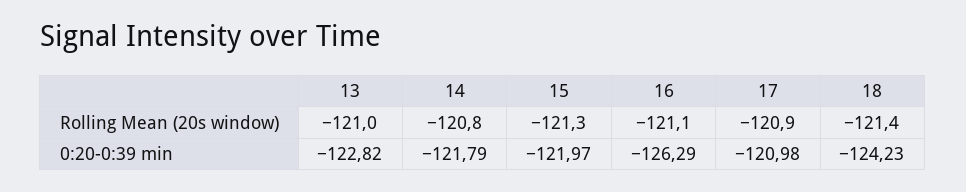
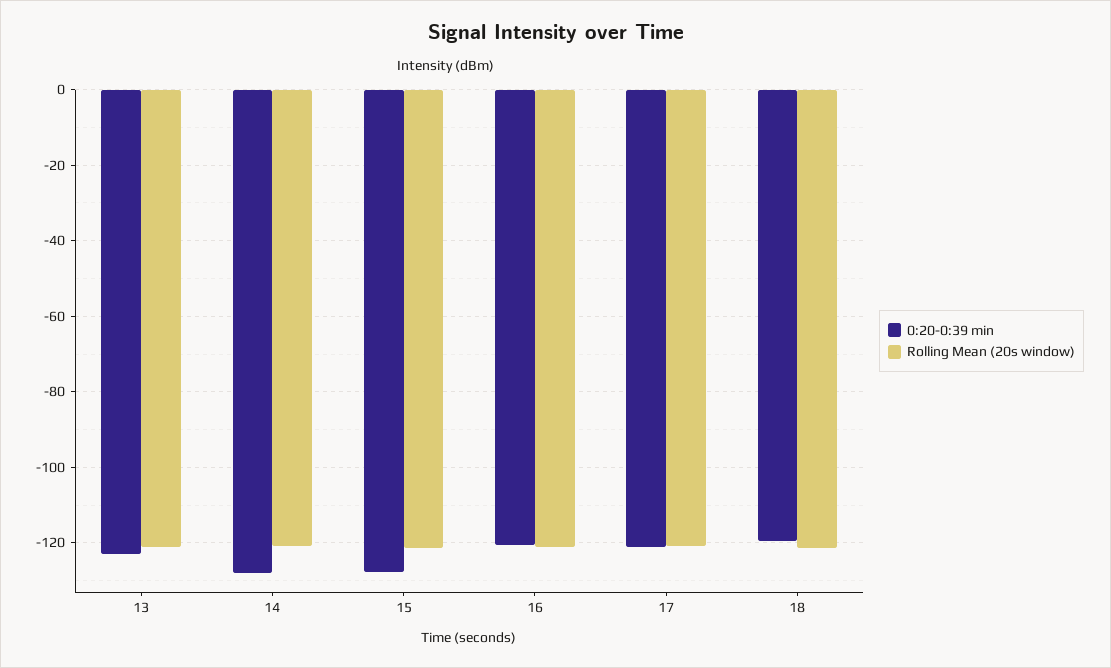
0:20-0:39 min, 14: -121.79 -> -128
0:20-0:39 min, 15: -121.97 -> -128
0:20-0:39 min, 16: -126.29 -> -120
0:20-0:39 min, 18: -124.23 -> -120

